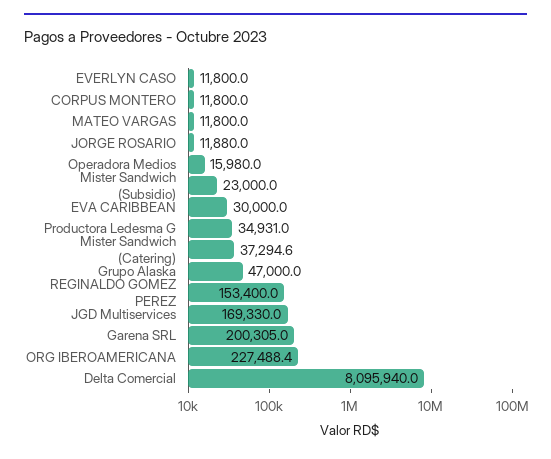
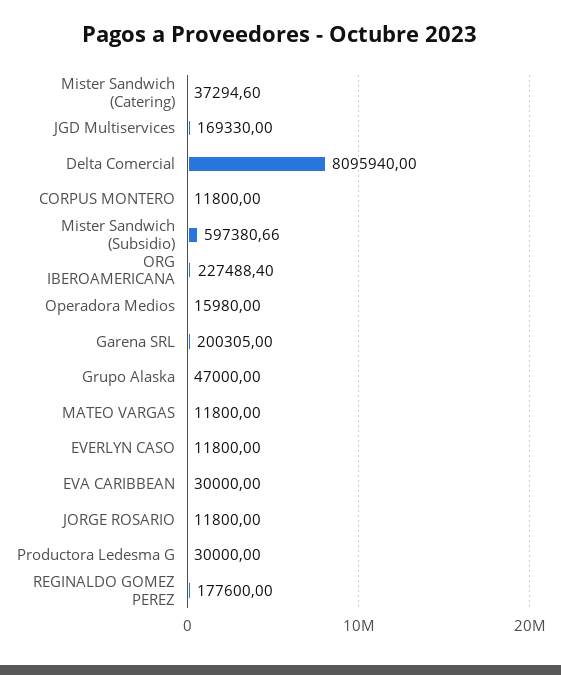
JORGE ROSARIO: 11880 -> 11800
Mister Sandwich (Subsidio): 23000 -> 597380.66
Productora Ledesma G: 34931 -> 30000
REGINALDO GOMEZ PEREZ: 153400 -> 177600

